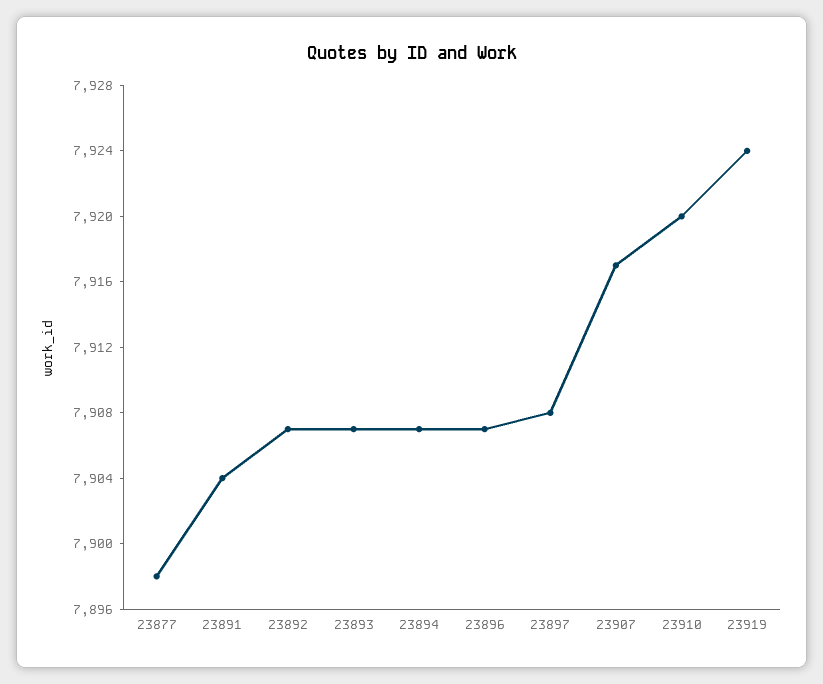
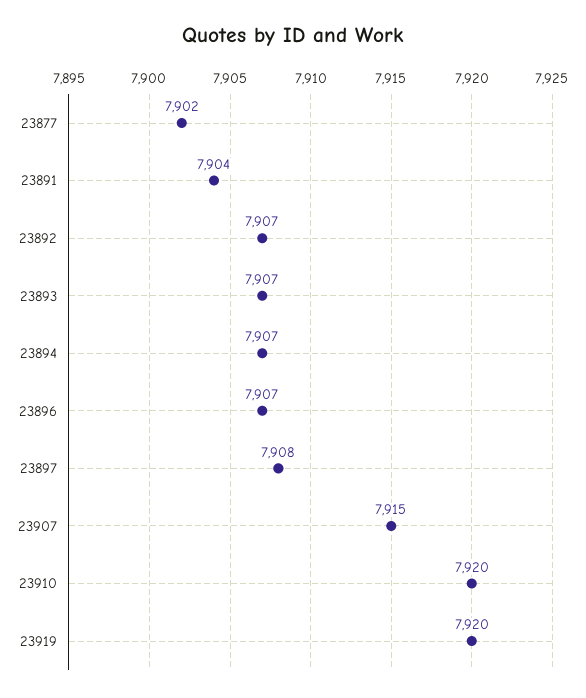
23877: 7898 -> 7902
23907: 7917 -> 7915
23919: 7924 -> 7920

